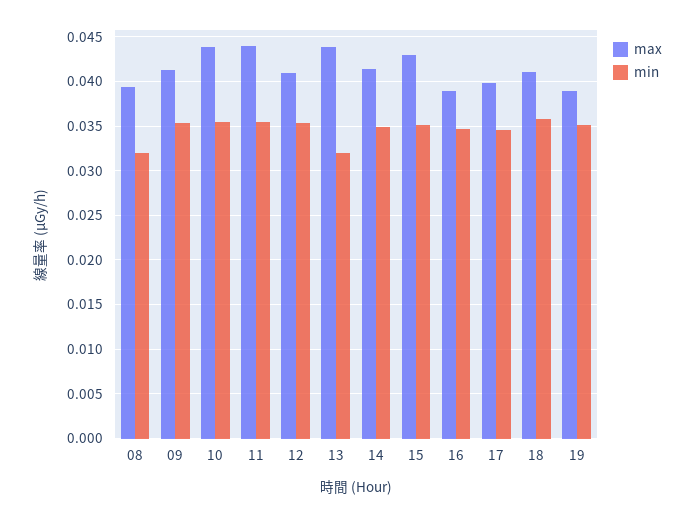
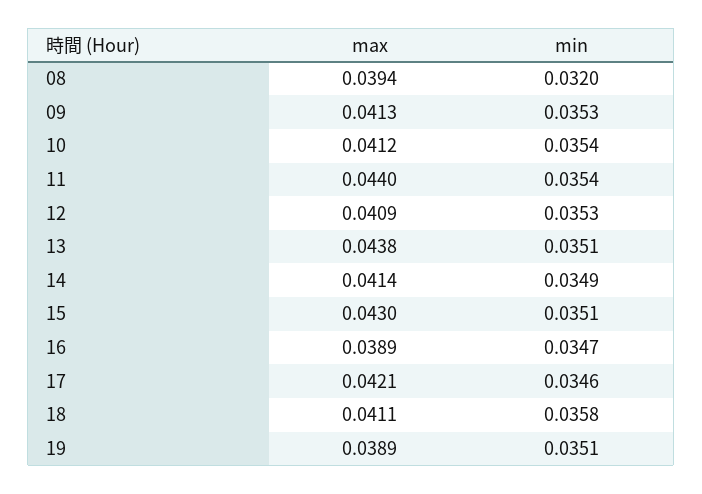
max, 10: 0.044 -> 0.0412
min, 13: 0.032 -> 0.0351
max, 17: 0.04 -> 0.0421

